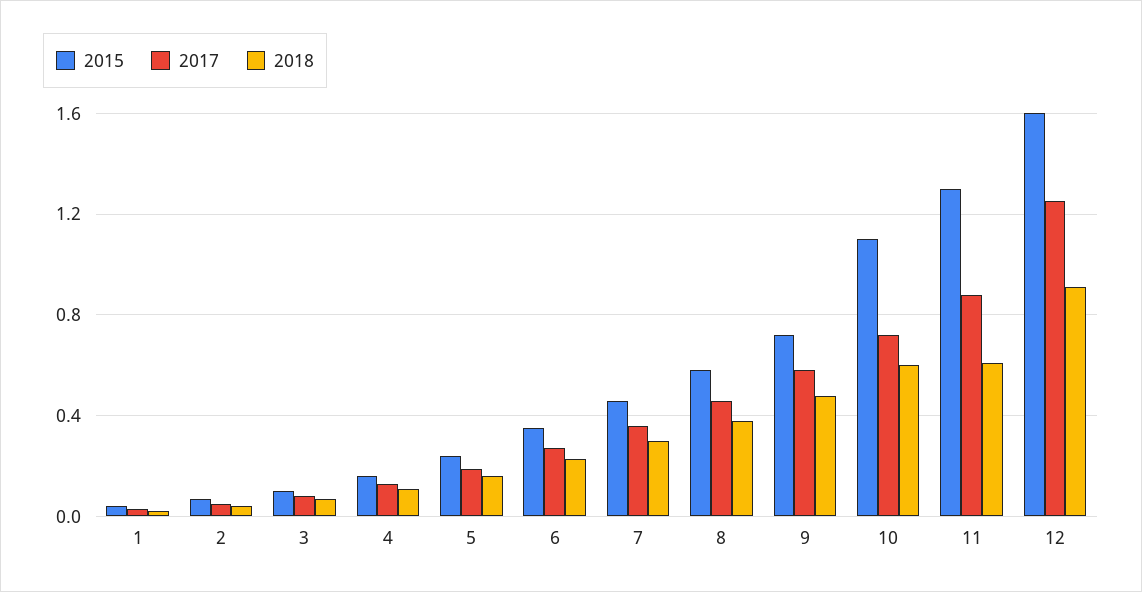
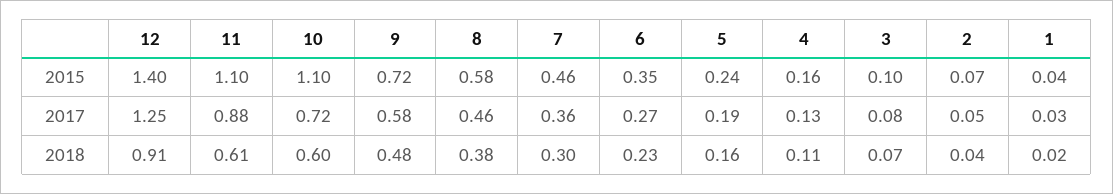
2015, 11: 1.3 -> 1.1
2015, 12: 1.6 -> 1.4

